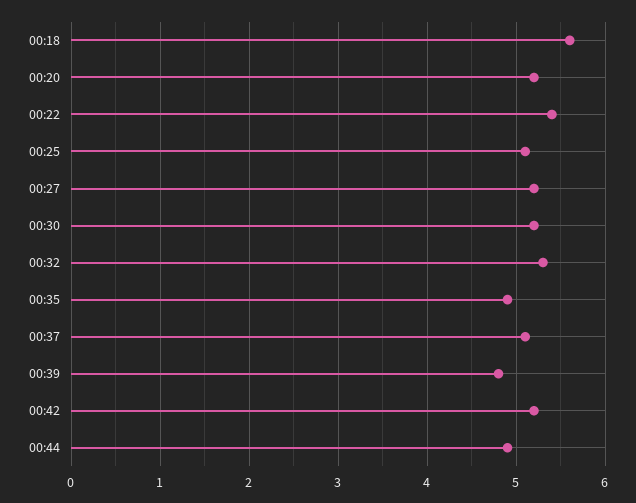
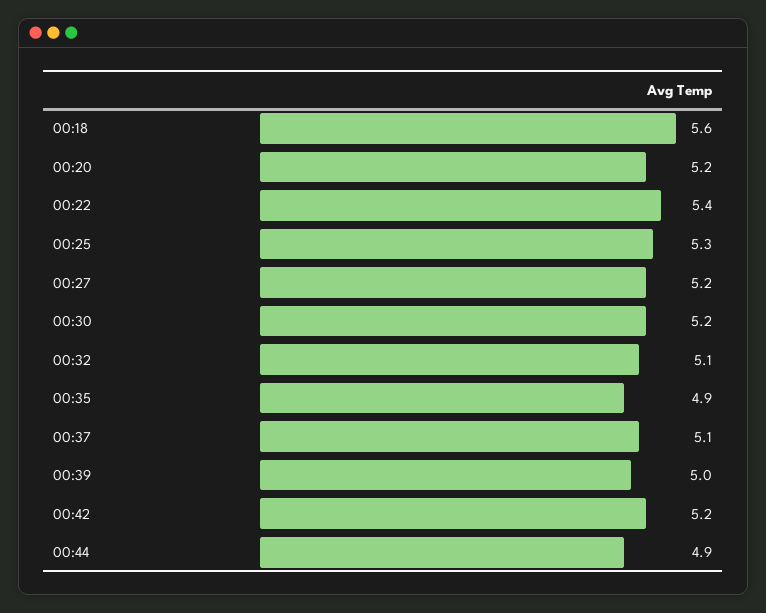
00:25: 5.1 -> 5.3
00:32: 5.3 -> 5.1
00:39: 4.8 -> 5

